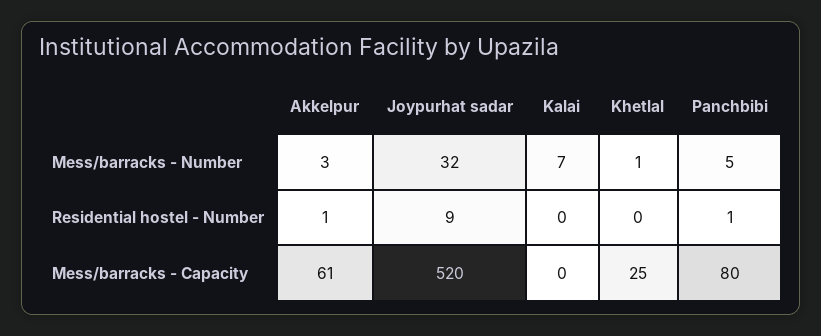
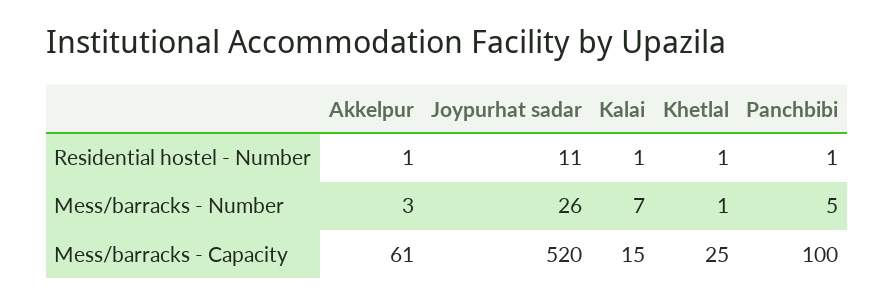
Joypurhat sadar, Mess/barracks - Number: 32 -> 26
Joypurhat sadar, Residential hostel - Number: 9 -> 11
Kalai, Residential hostel - Number: 0 -> 1
Khetlal, Residential hostel - Number: 0 -> 1
Kalai, Mess/barracks - Capacity: 0 -> 15
Panchbibi, Mess/barracks - Capacity: 80 -> 100

